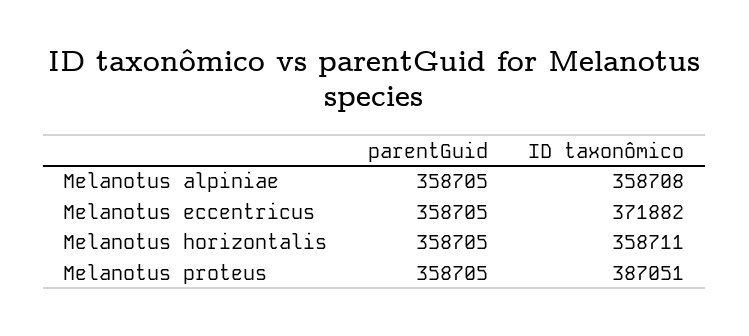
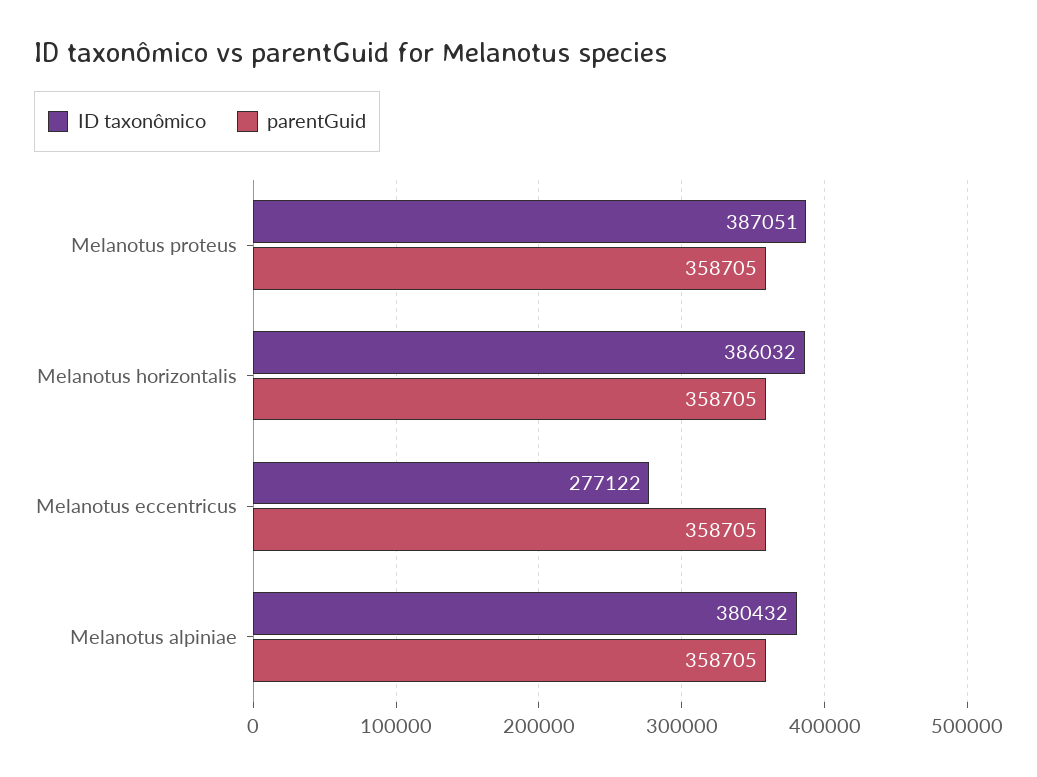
ID taxonômico, Melanotus alpiniae: 358708 -> 380432
ID taxonômico, Melanotus eccentricus: 371882 -> 277122
ID taxonômico, Melanotus horizontalis: 358711 -> 386032

